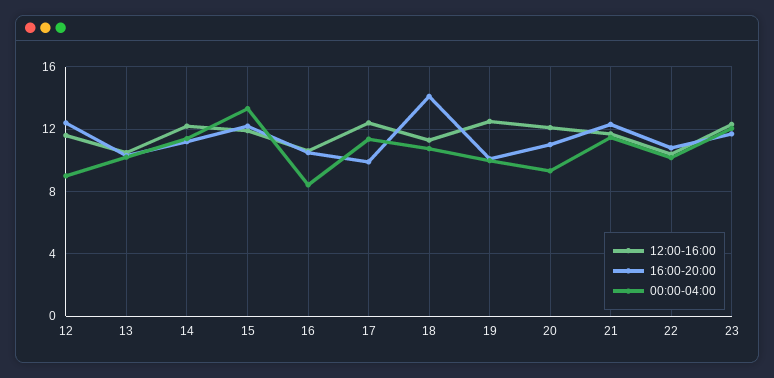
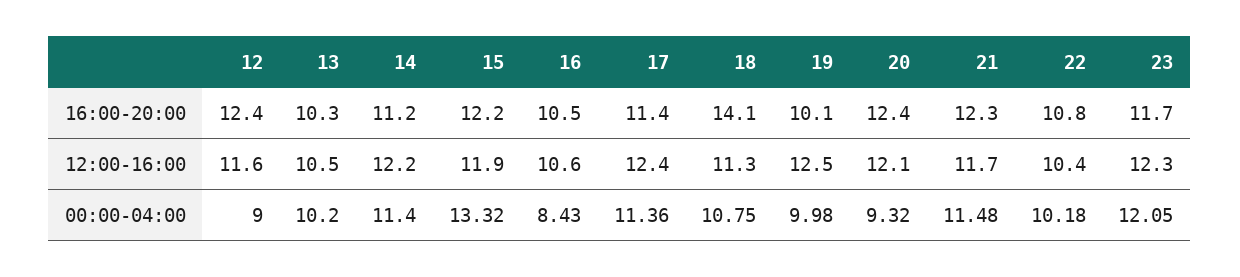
16:00-20:00, 17: 10 -> 11.4
16:00-20:00, 20: 11 -> 12.4

